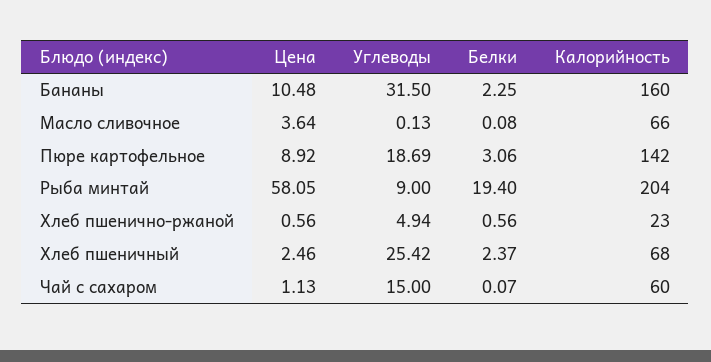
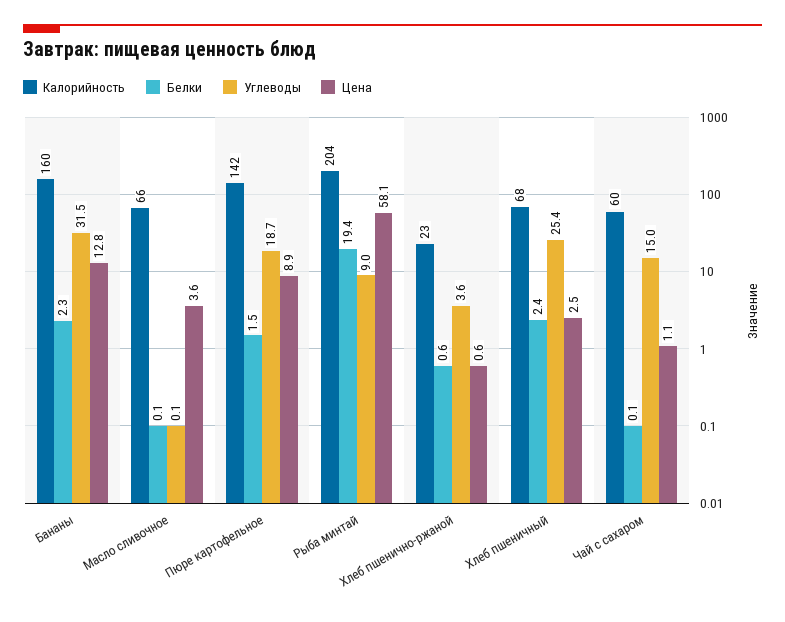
Цена, Бананы: 10.48 -> 12.8
Белки, Пюре картофельное: 3.06 -> 1.5
Углеводы, Хлеб пшенично-ржаной: 4.94 -> 3.6

